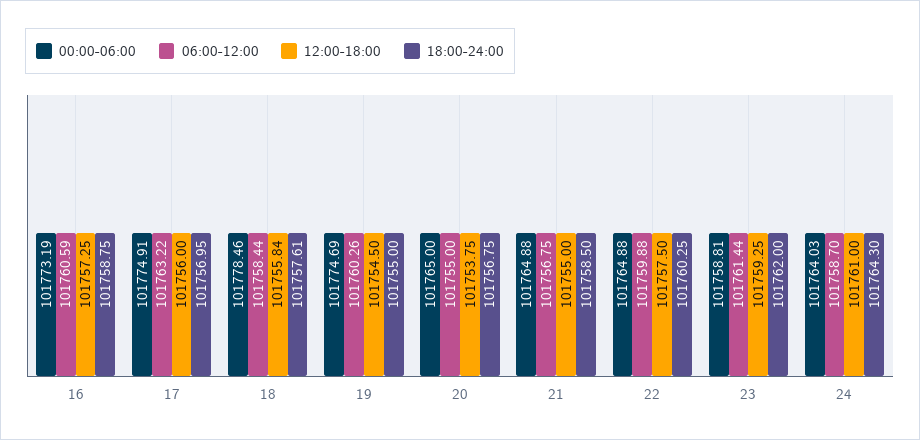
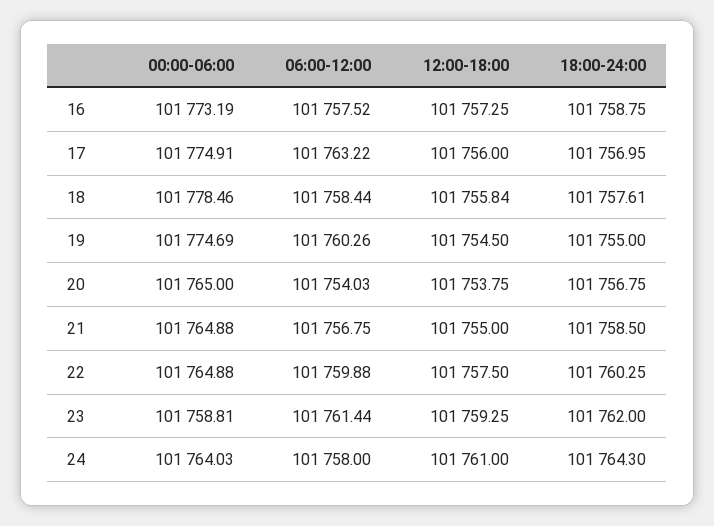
06:00-12:00, 16: 101760.59 -> 101757.52
06:00-12:00, 20: 101755 -> 101754.03
06:00-12:00, 24: 101758.7 -> 101758

